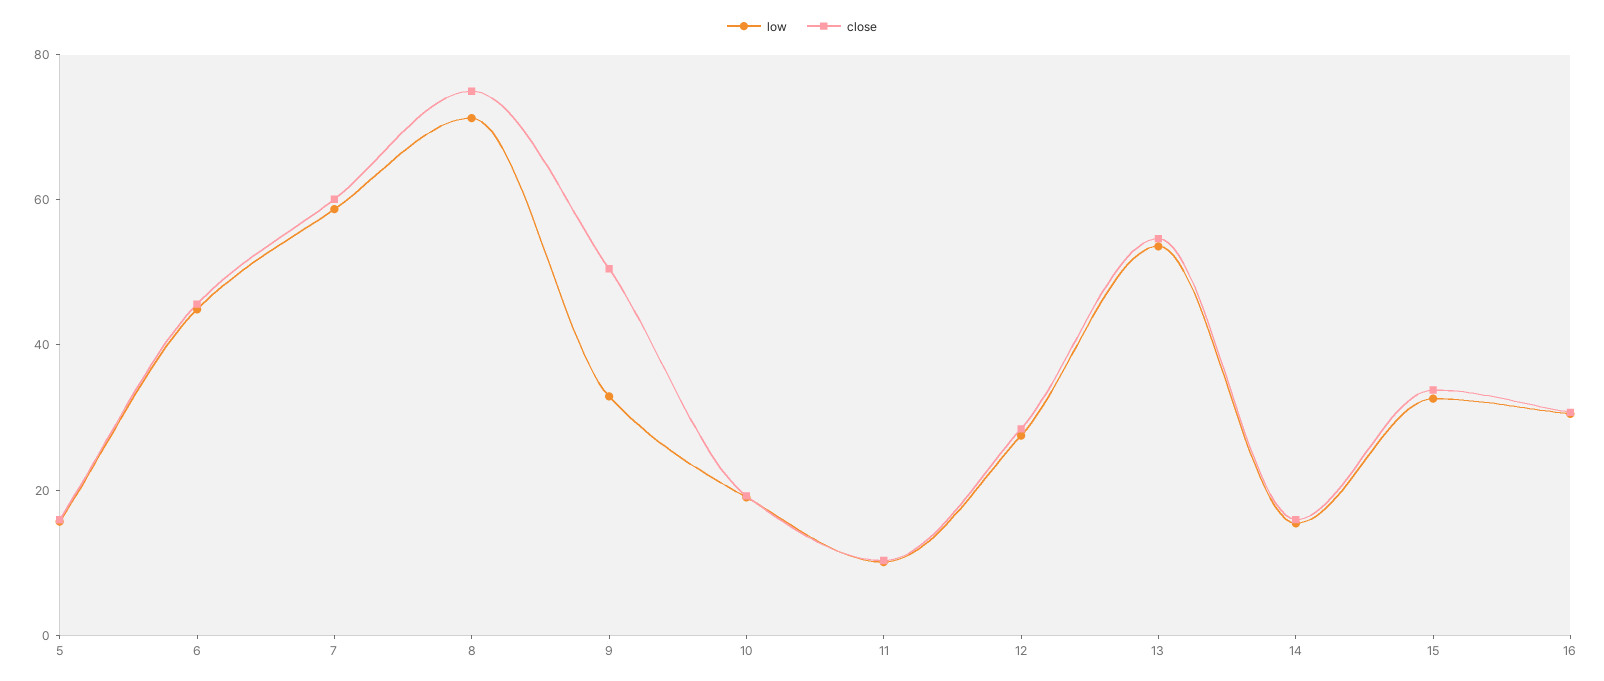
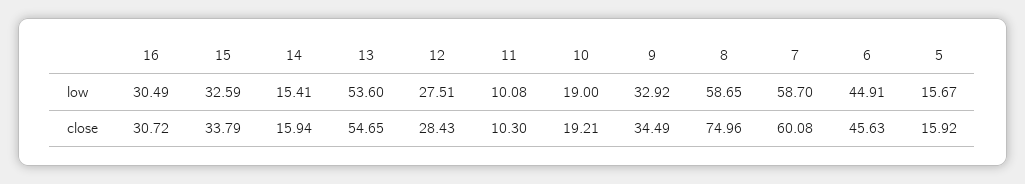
low, 8: 70 -> 58.65
close, 9: 50 -> 34.49

